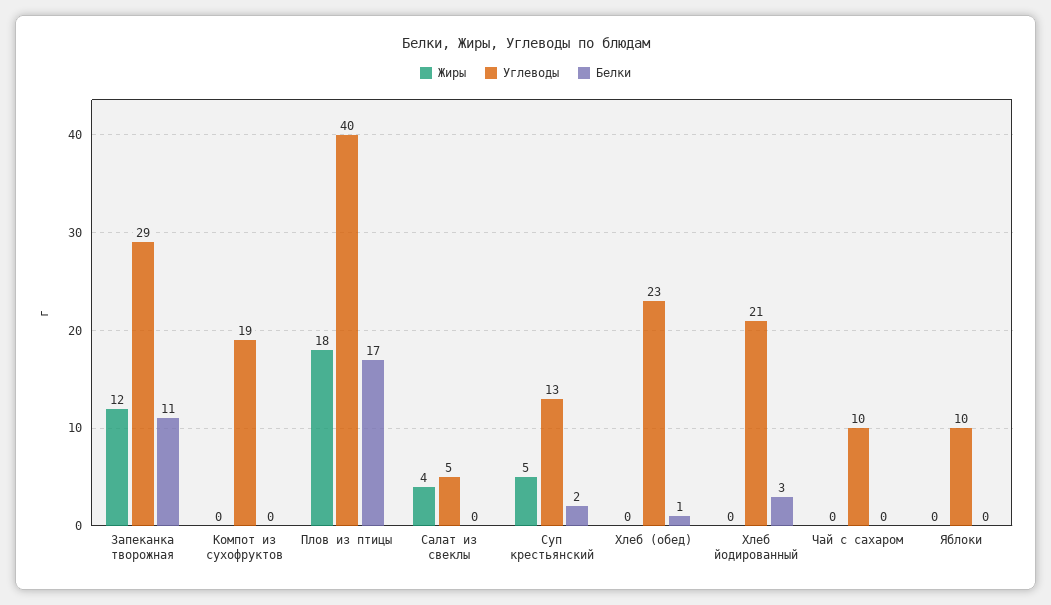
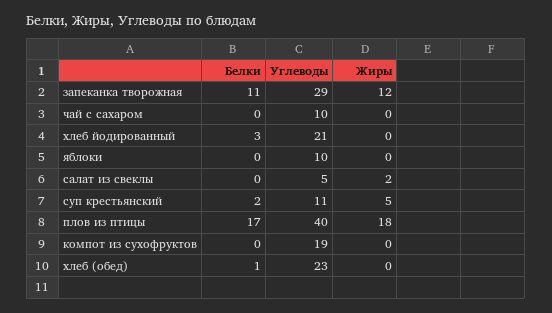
Жиры, Салат из свеклы: 4 -> 2
Углеводы, Суп крестьянский: 13 -> 11

